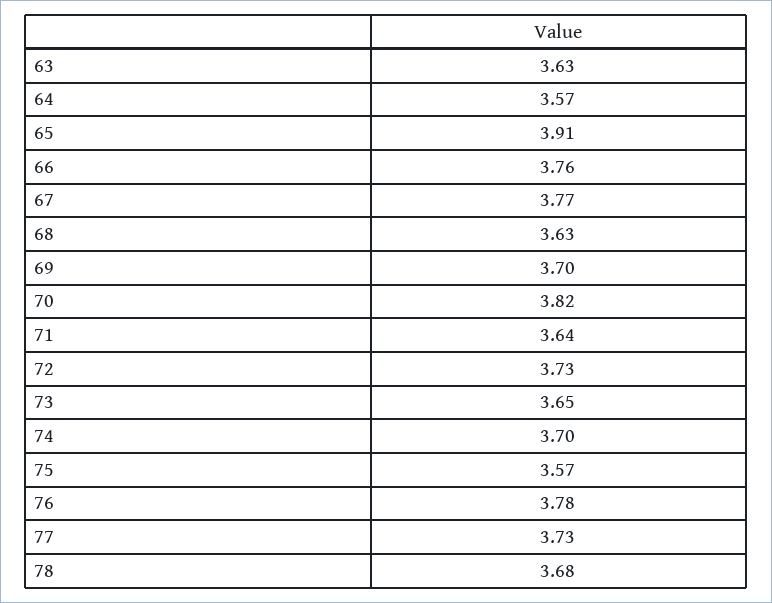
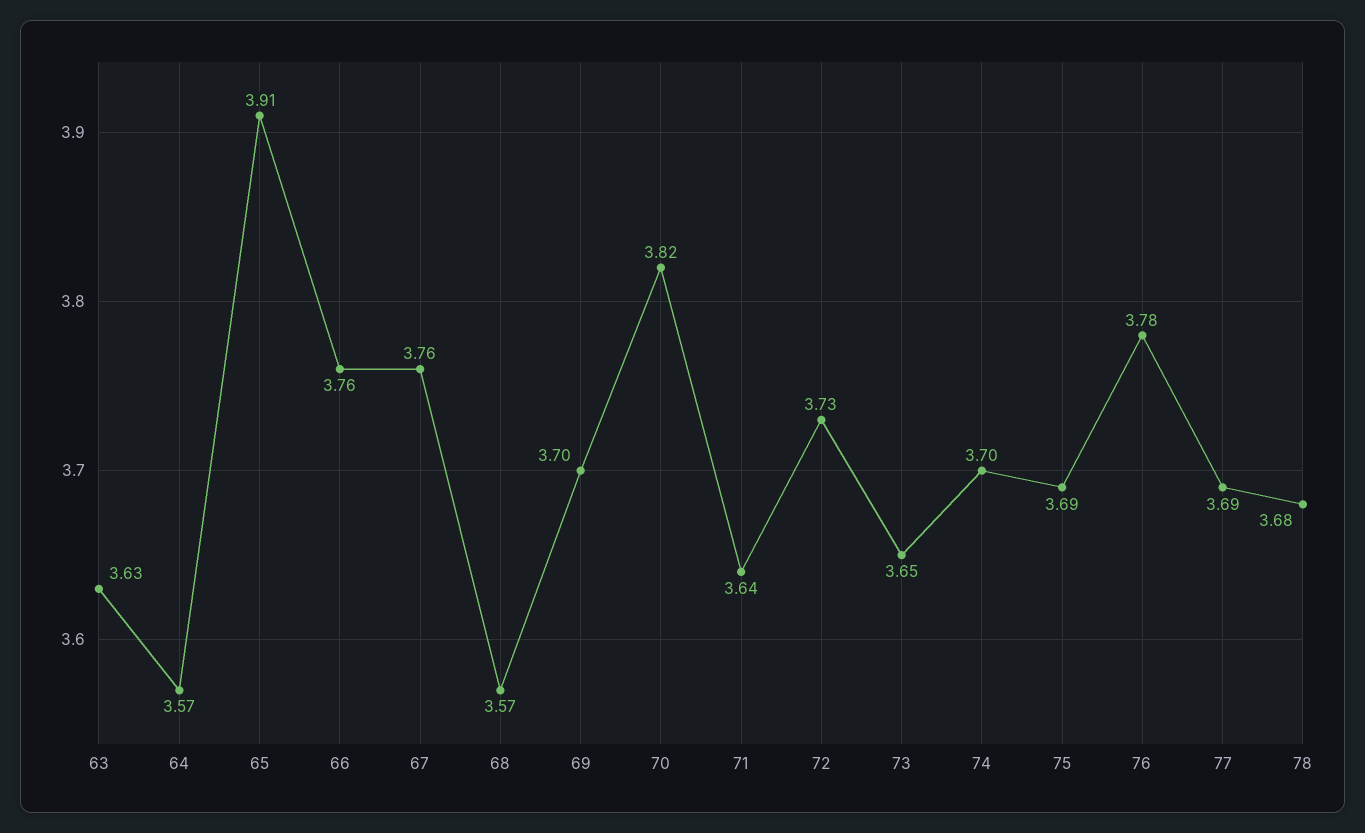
67: 3.77 -> 3.76
68: 3.63 -> 3.57
75: 3.57 -> 3.69
77: 3.73 -> 3.69

